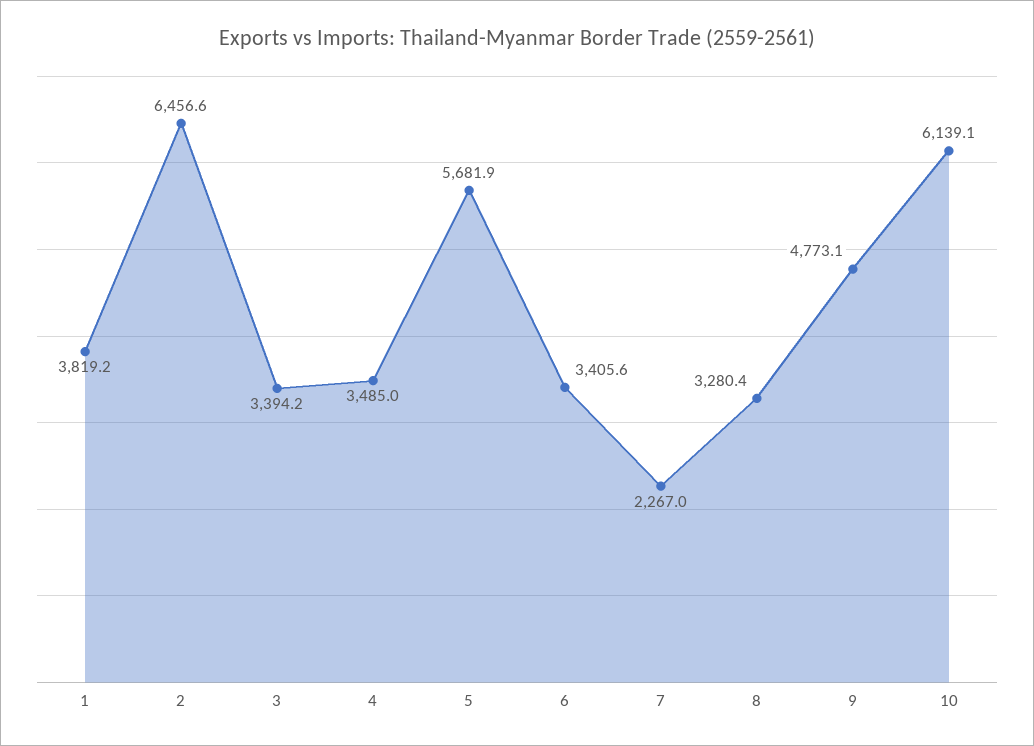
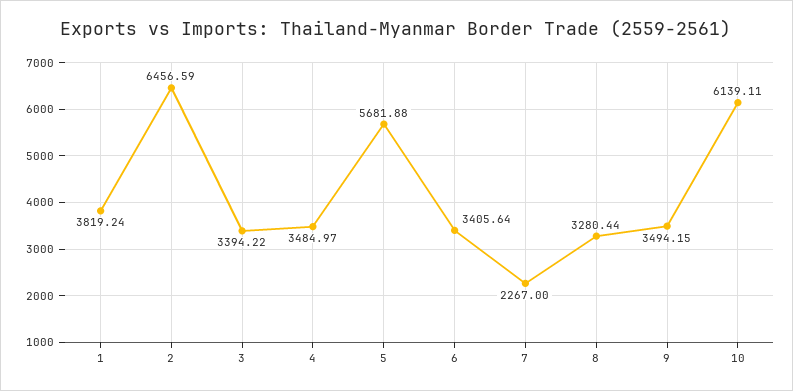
9: 4773.1 -> 3494.15

